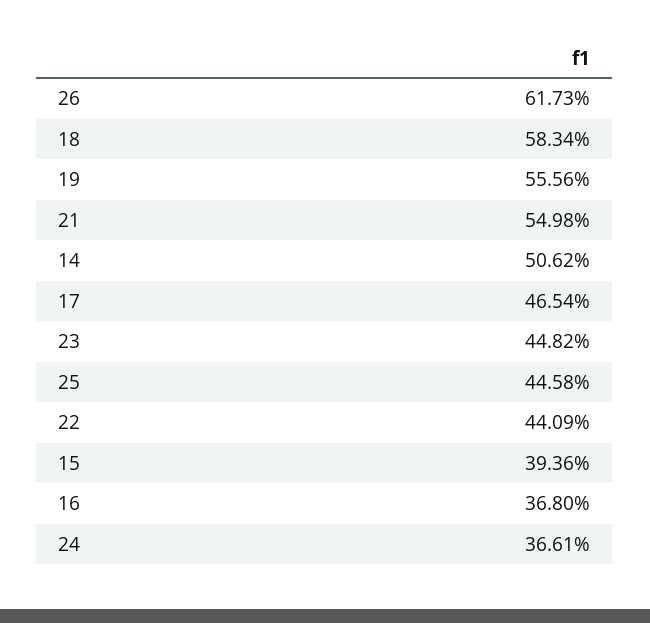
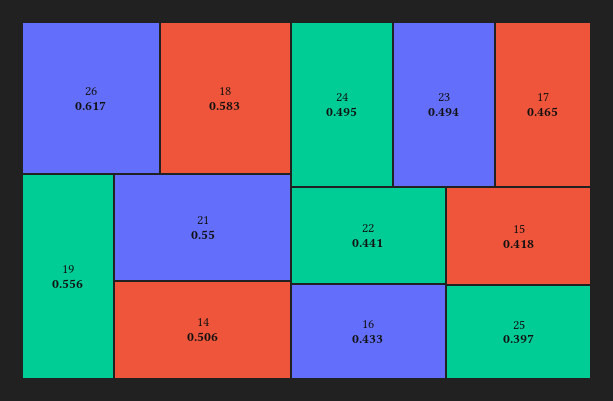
23: 0.4482 -> 0.494
25: 0.4458 -> 0.397
15: 0.3936 -> 0.418
16: 0.368 -> 0.433
24: 0.3661 -> 0.495

